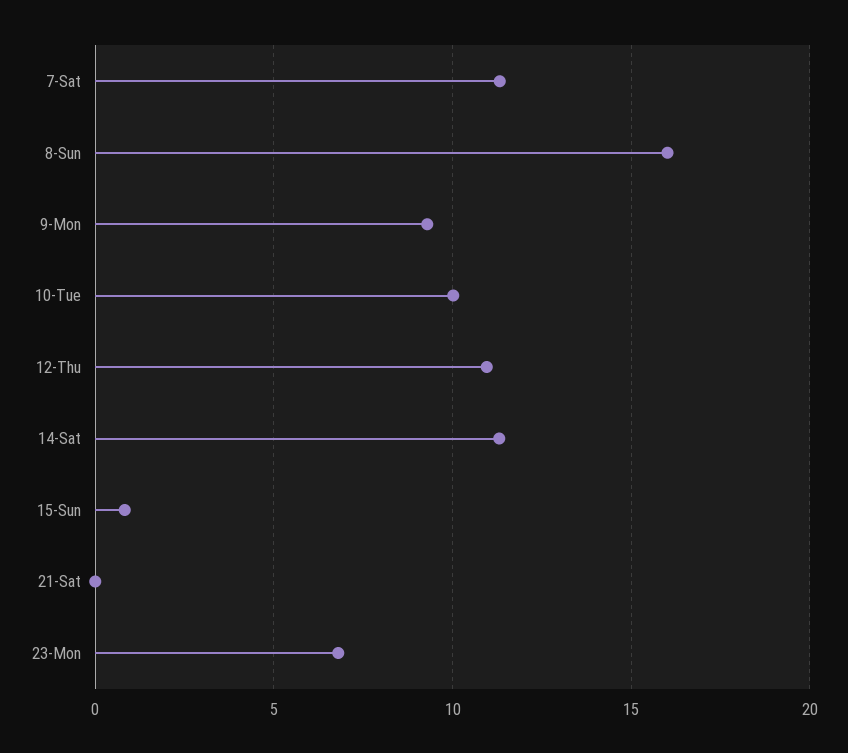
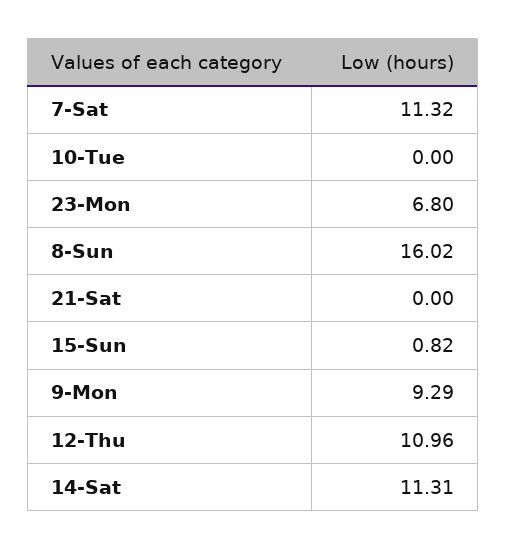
10-Tue: 10 -> 0

